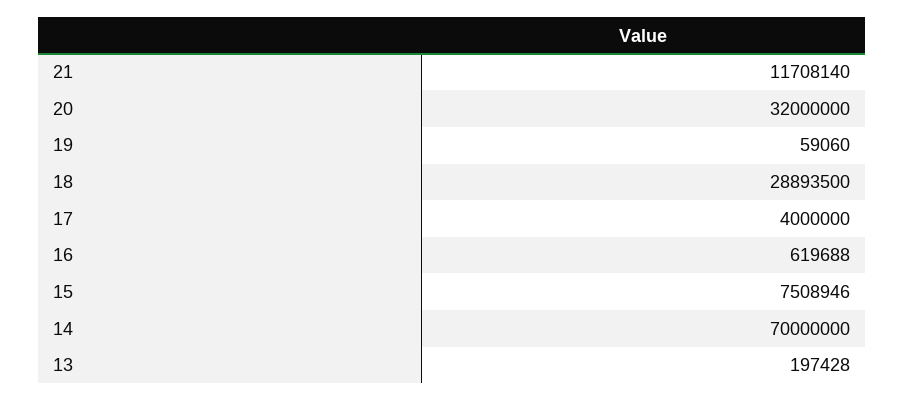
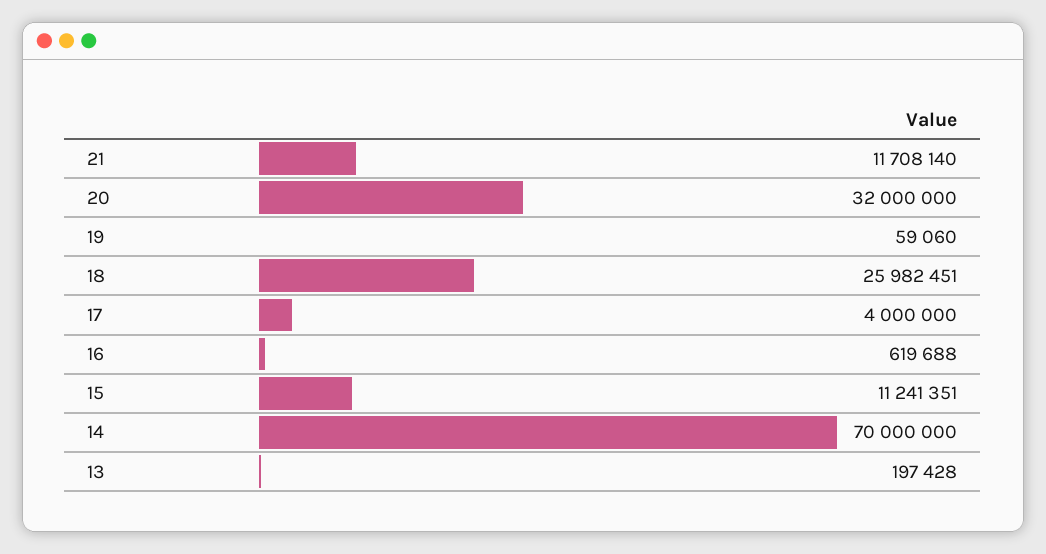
18: 28893500 -> 25982451
15: 7508946 -> 11241351

